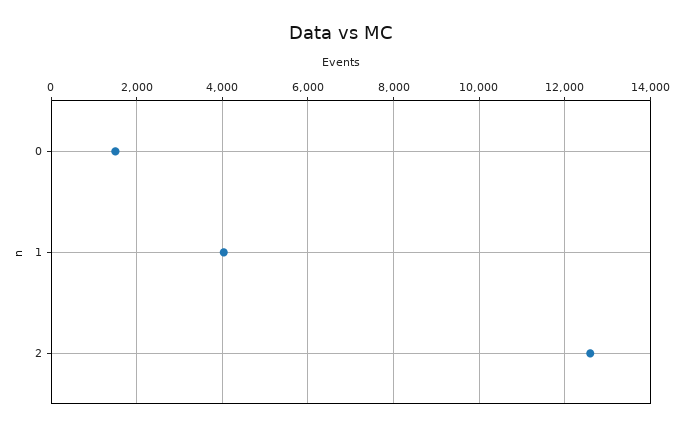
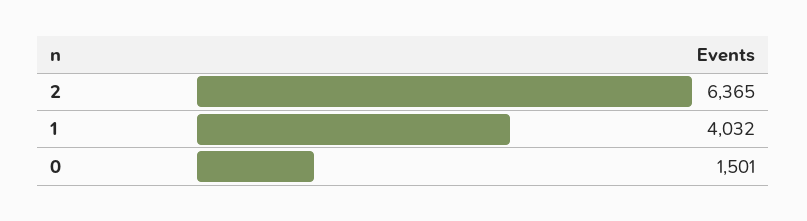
2: 12600 -> 6365

